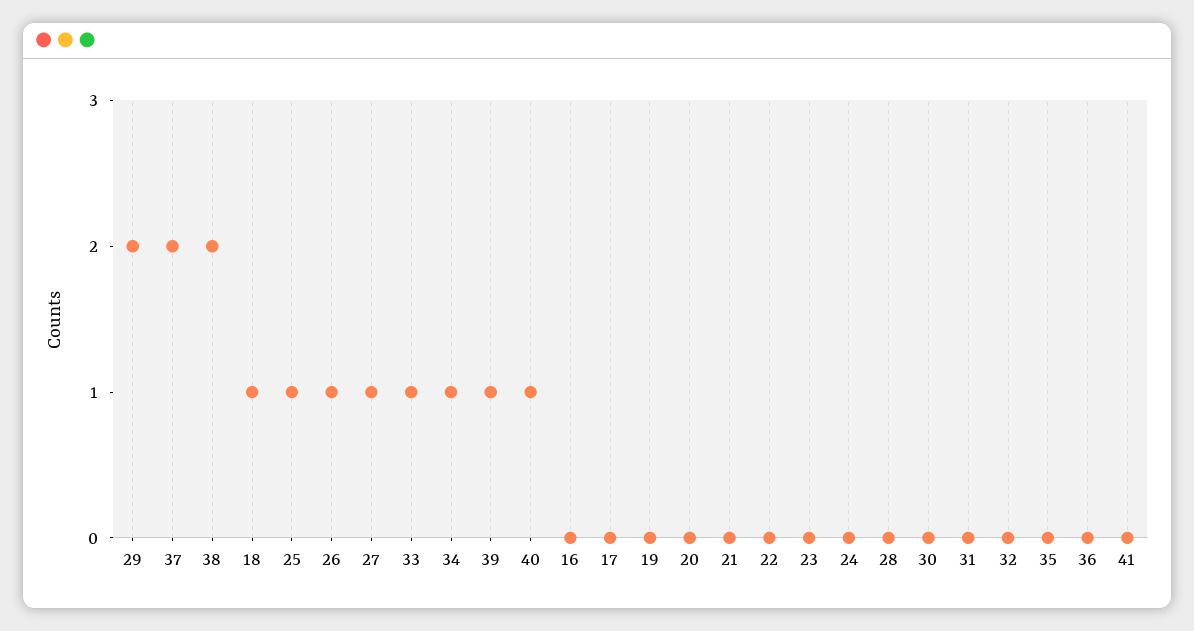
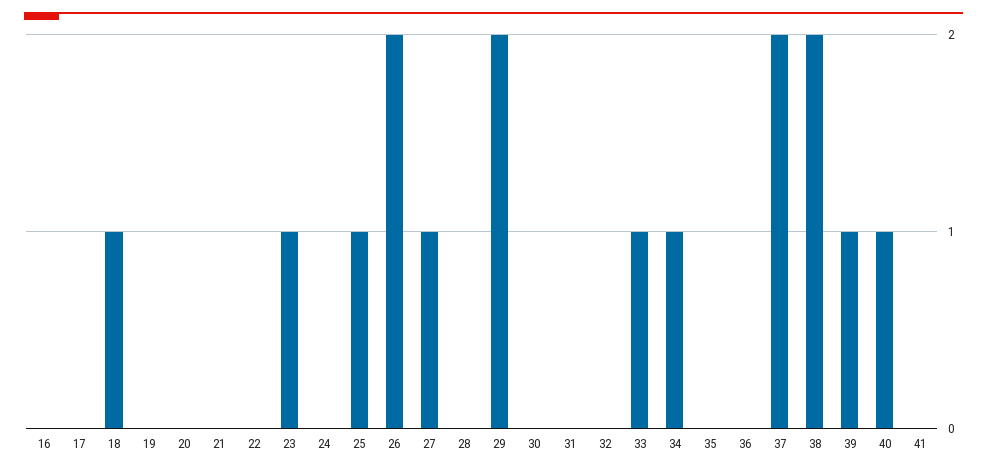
26: 1 -> 2
23: 0 -> 1

